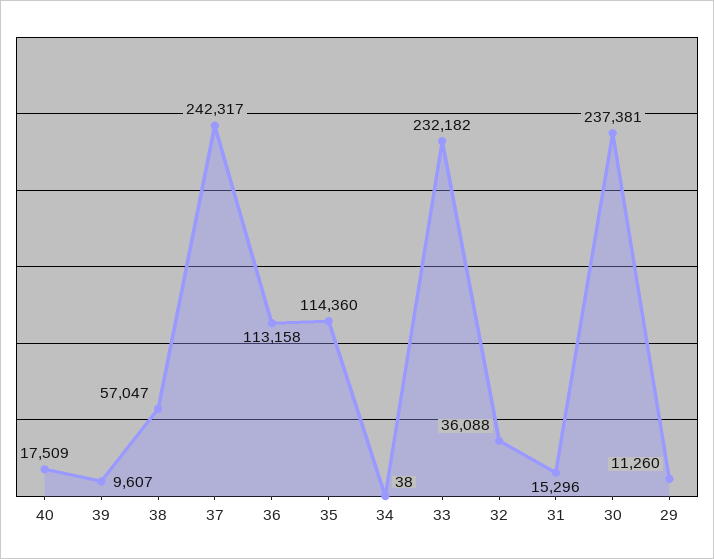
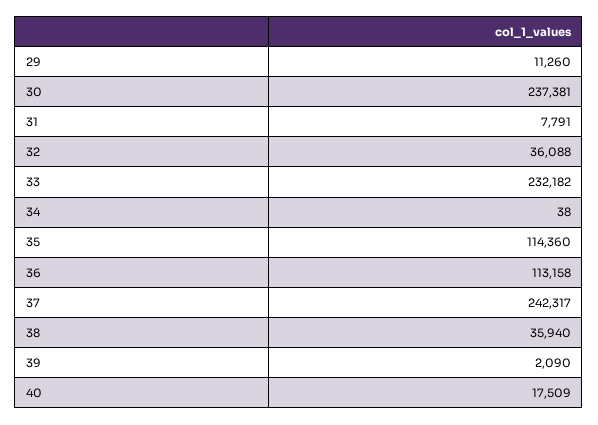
39: 9607 -> 2090
38: 57047 -> 35940
31: 15296 -> 7791

